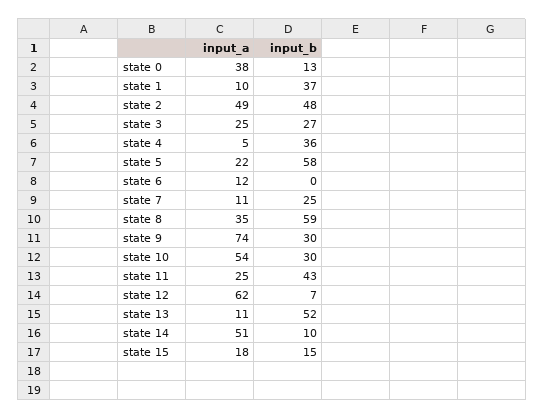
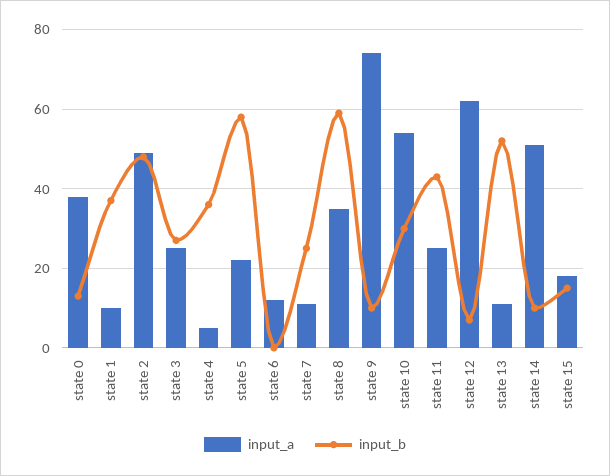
input_b, state 9: 30 -> 10

